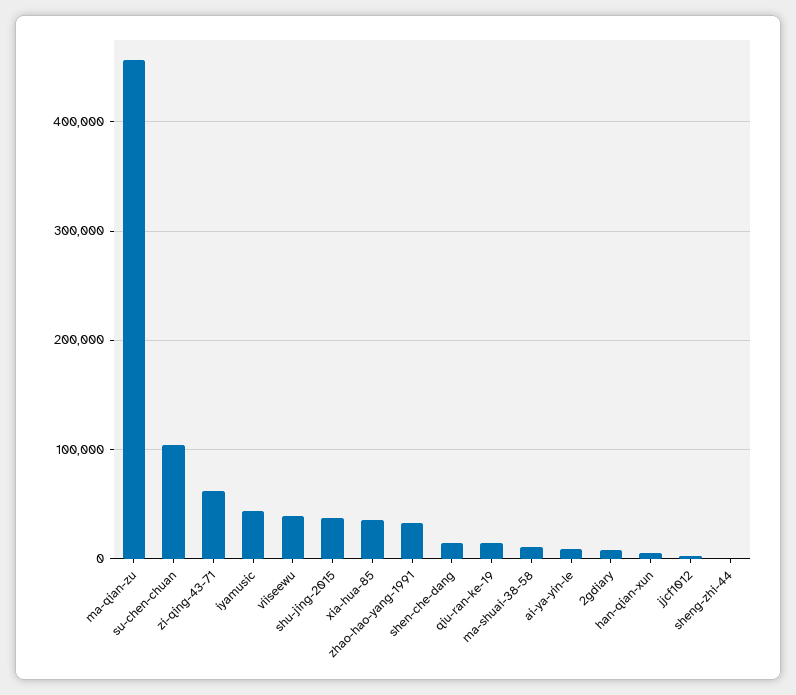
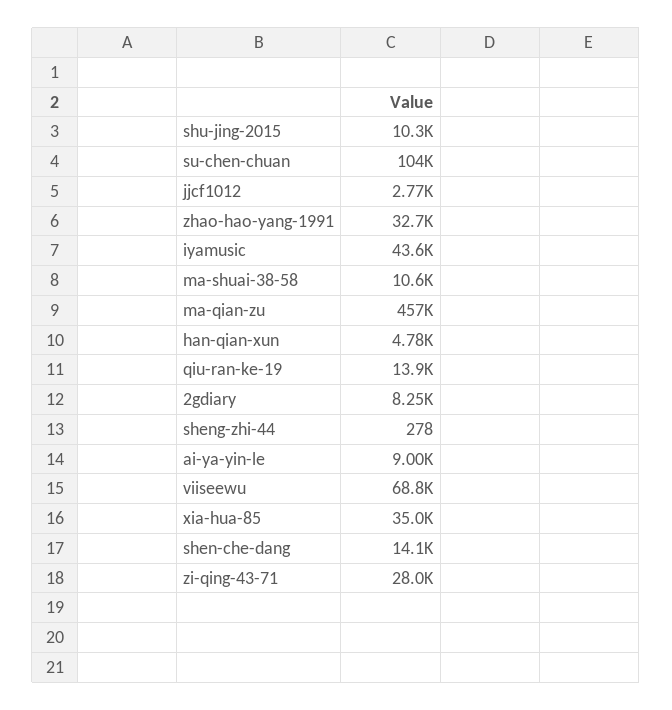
zi-qing-43-71: 60000 -> 28000
viiseewu: 40000 -> 68800
shu-jing-2015: 40000 -> 10300

